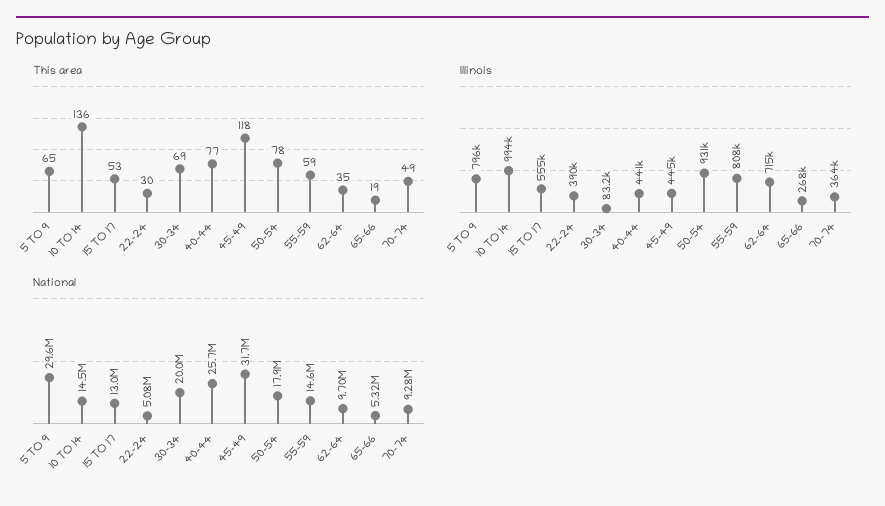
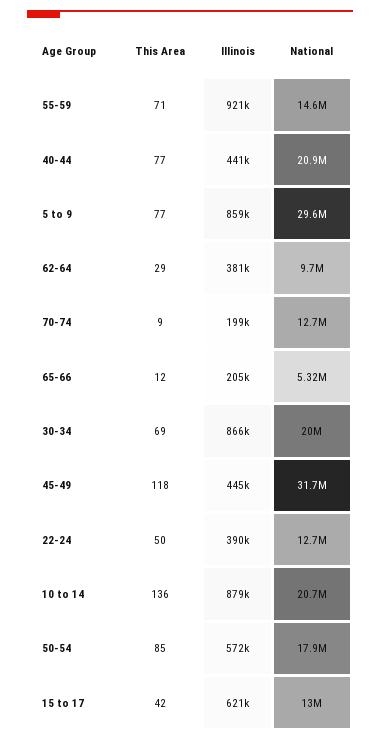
This area, 5 TO 9: 65 -> 77
This area, 15 TO 17: 53 -> 42
This area, 22-24: 30 -> 50
This area, 50-54: 78 -> 85
This area, 55-59: 59 -> 71
This area, 62-64: 35 -> 29
This area, 65-66: 19 -> 12
This area, 70-74: 49 -> 9
Illinois, 5 TO 9: 796000 -> 859000
Illinois, 10 TO 14: 994000 -> 879000
Illinois, 15 TO 17: 555000 -> 621000
Illinois, 30-34: 83200 -> 866000
Illinois, 50-54: 931000 -> 572000
Illinois, 55-59: 808000 -> 921000
Illinois, 62-64: 715000 -> 381000
Illinois, 65-66: 268000 -> 205000
Illinois, 70-74: 364000 -> 199000
National, 10 TO 14: 14500000 -> 20700000
National, 22-24: 5080000 -> 12700000
National, 40-44: 25700000 -> 20900000
National, 70-74: 9280000 -> 12700000

